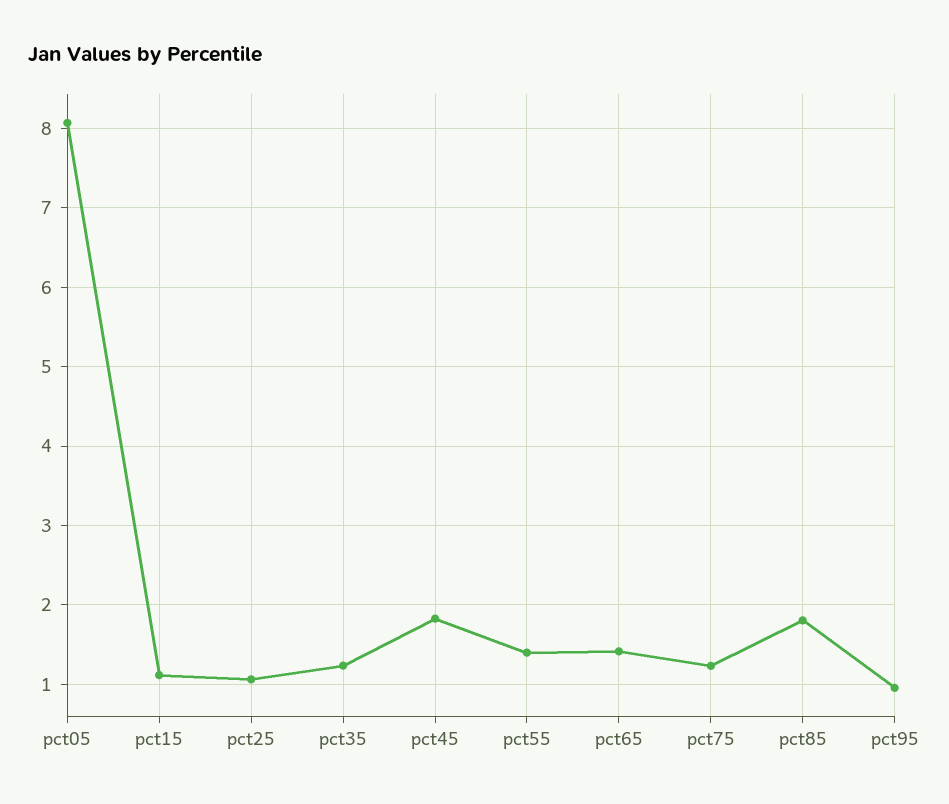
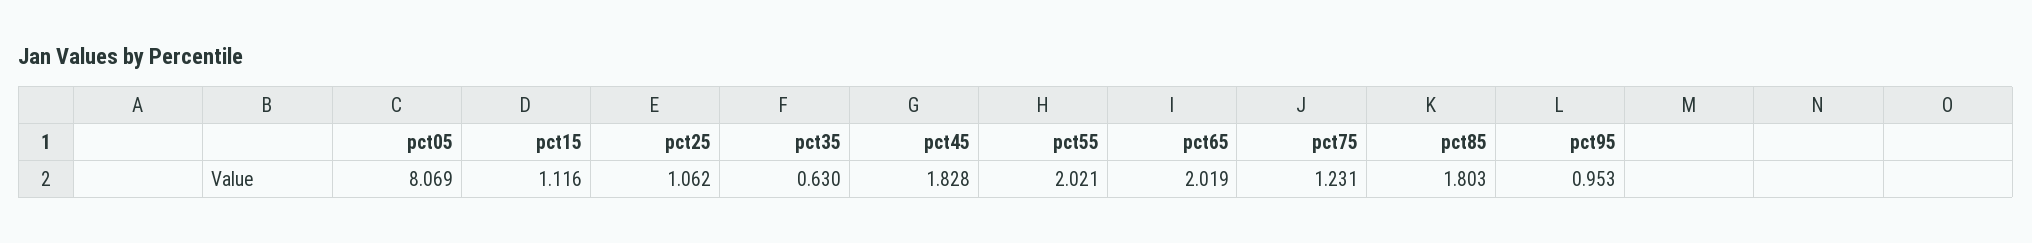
pct35: 1.2 -> 0.63
pct55: 1.4 -> 2.021
pct65: 1.4 -> 2.019

